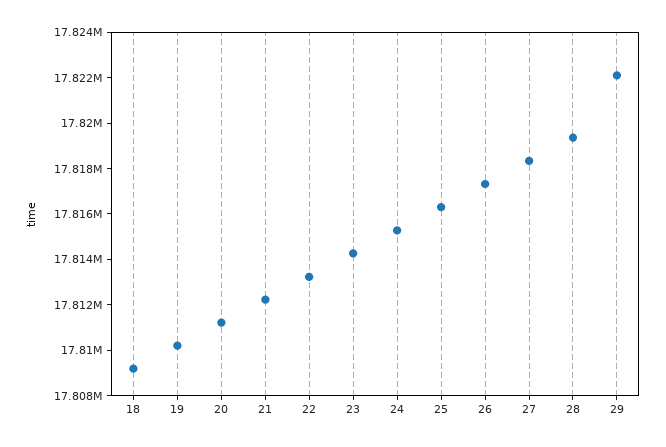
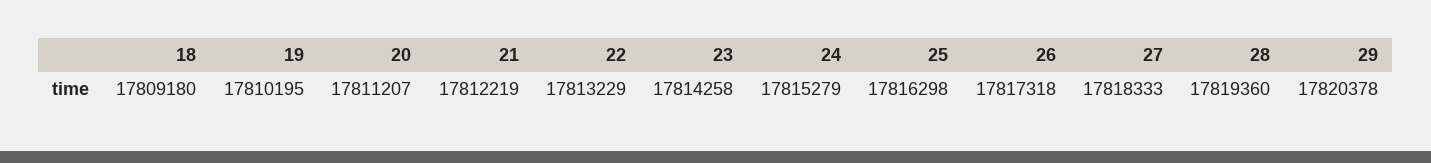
29: 17822000 -> 17820378

